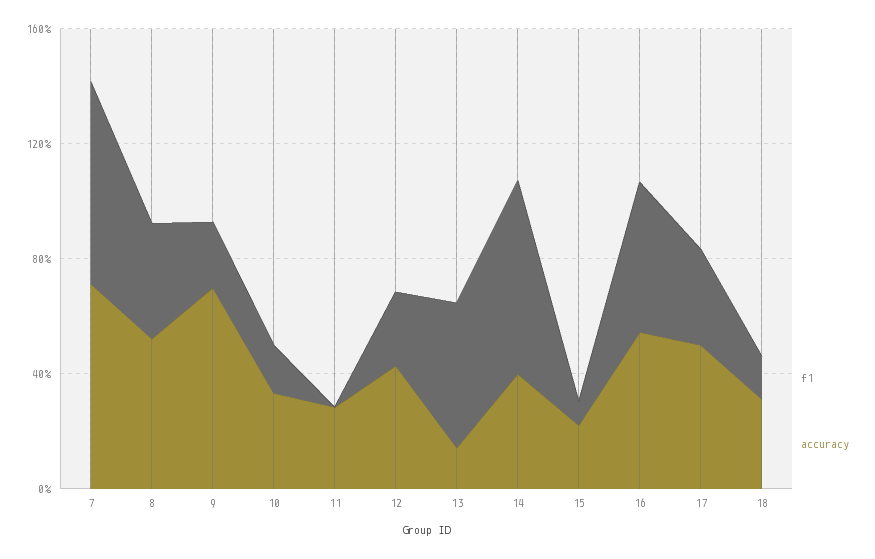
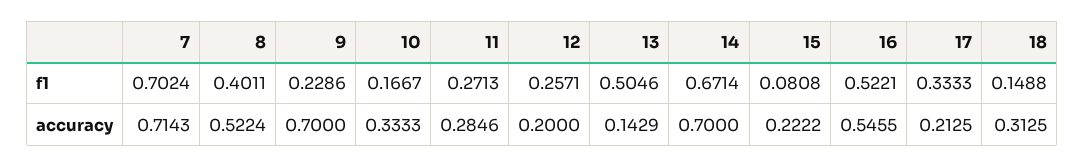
f1, 11: 0 -> 0.2713
accuracy, 12: 0.4 -> 0.2
accuracy, 14: 0.4 -> 0.7
accuracy, 17: 0.5 -> 0.2125

